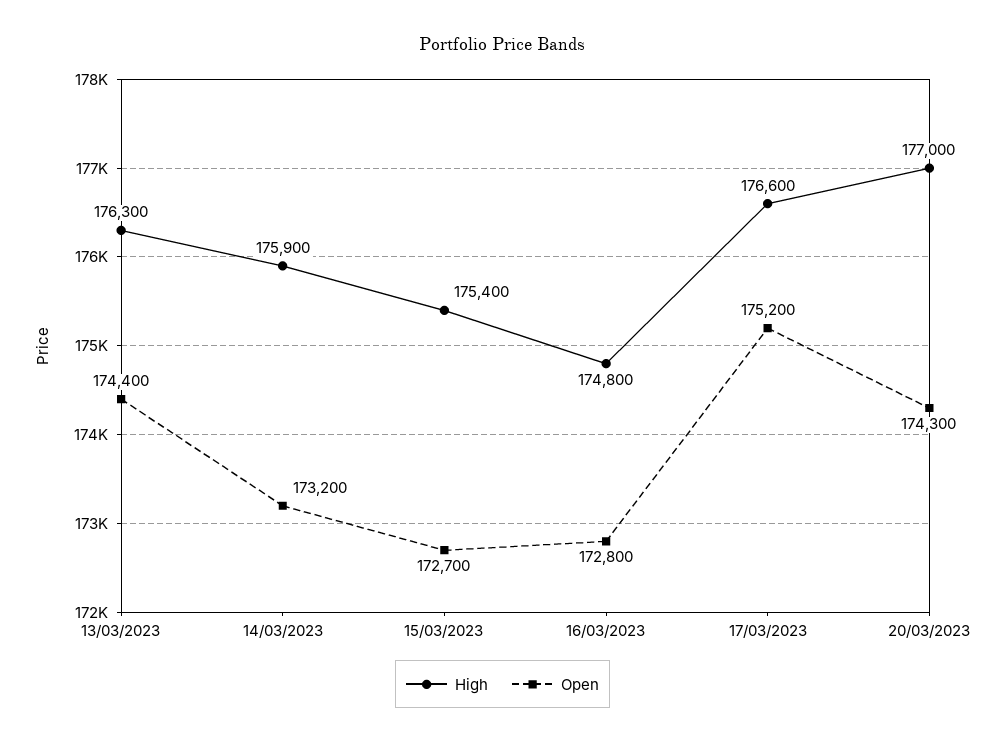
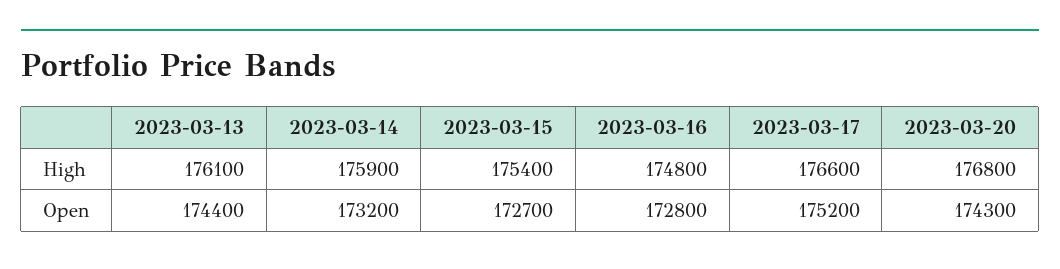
High, 13/03/2023: 176300 -> 176100
High, 20/03/2023: 177000 -> 176800

